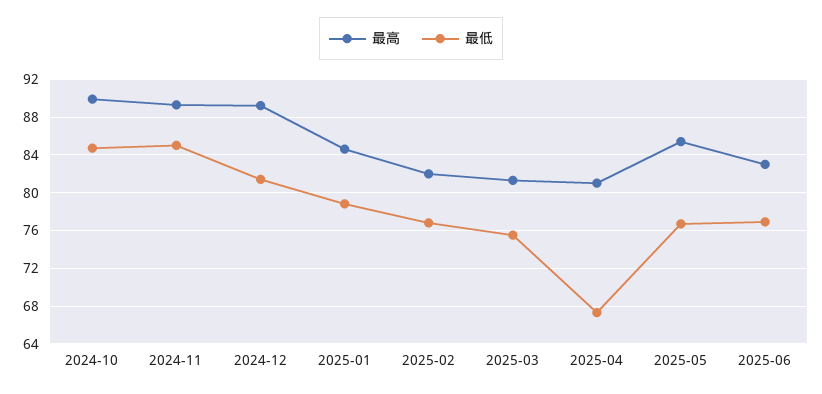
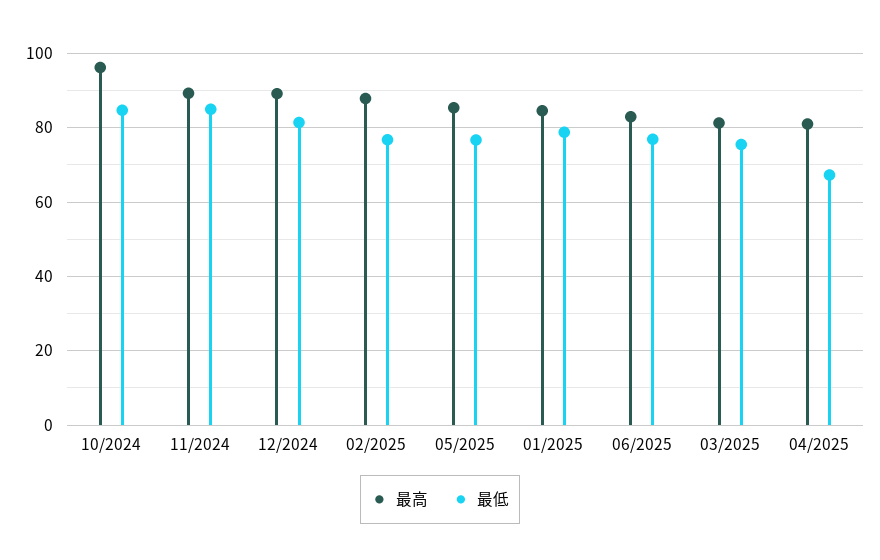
最高, 2024-10: 90 -> 96
最高, 2025-02: 82 -> 88

